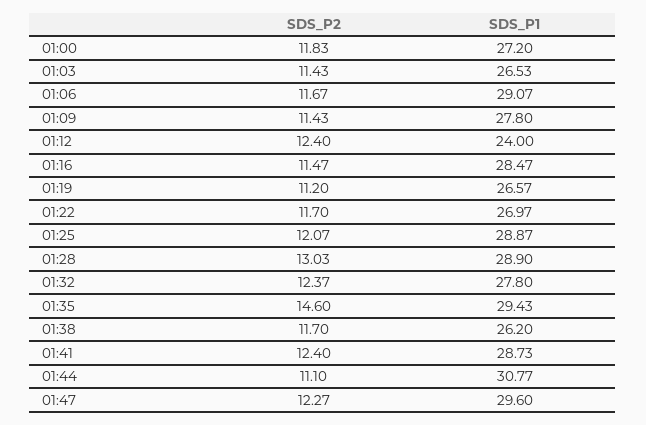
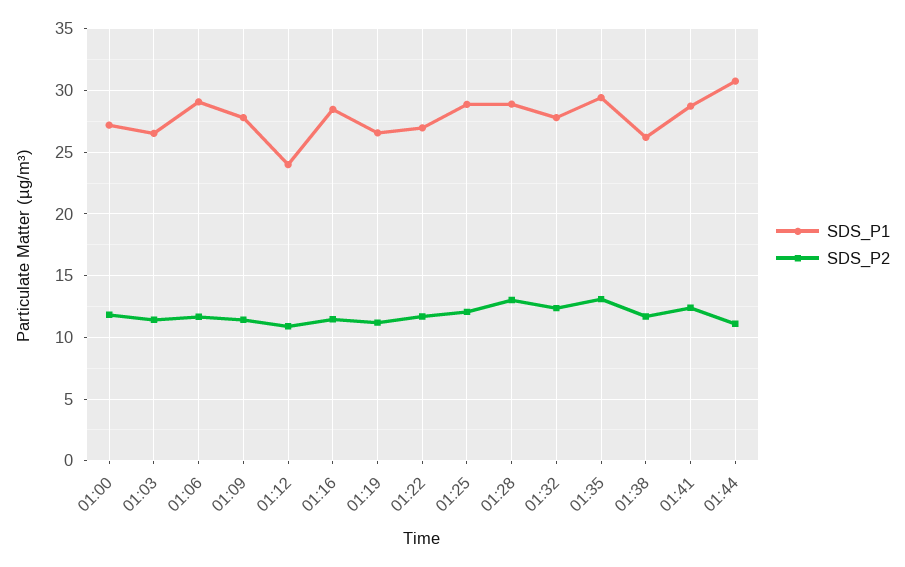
SDS_P2, 01:12: 12.4 -> 11
SDS_P2, 01:35: 14.6 -> 13
SDS_P2, 01:47: 12.27 -> none
SDS_P1, 01:47: 29.6 -> none

